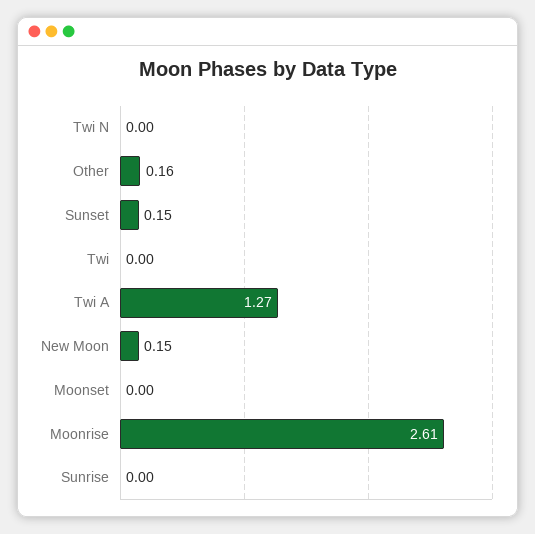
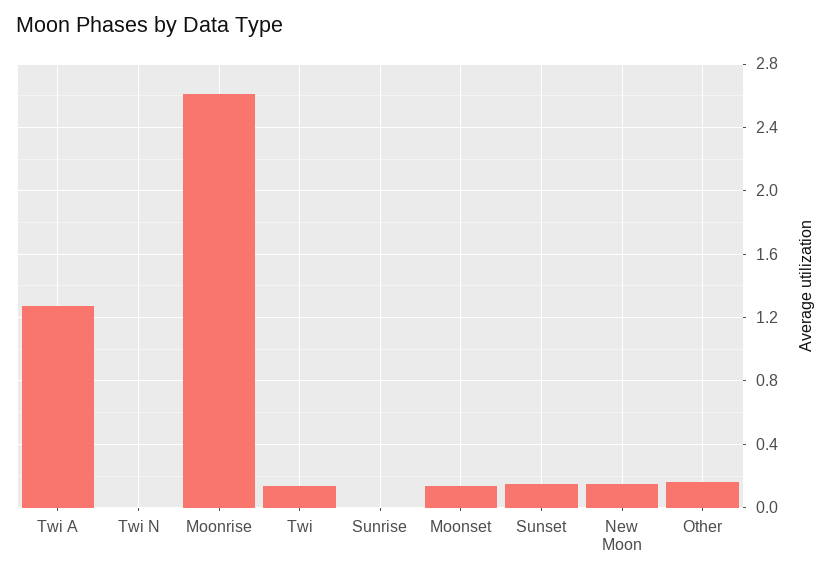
Twi: 0 -> 0.15
Moonset: 0 -> 0.15

